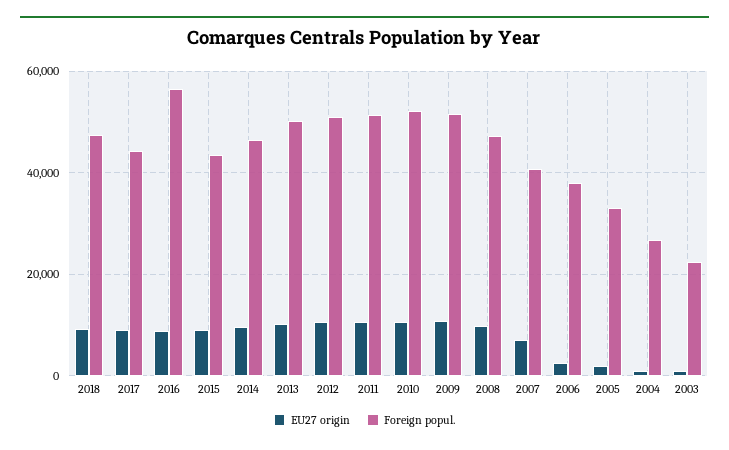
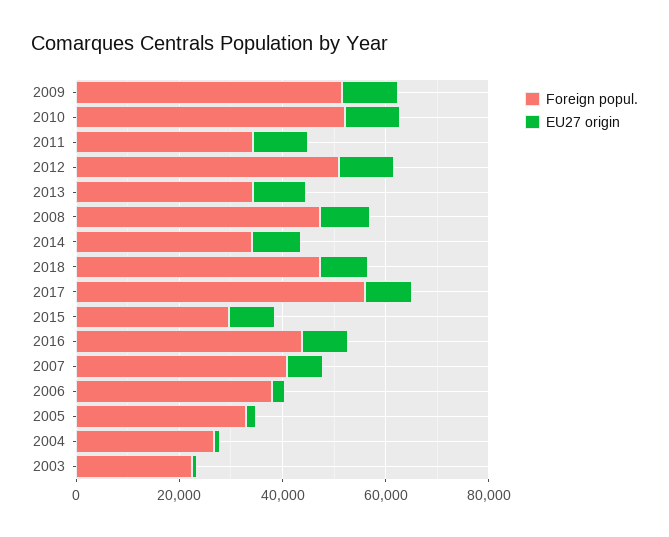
Foreign popul., 2017: 44000 -> 55000
Foreign popul., 2016: 56000 -> 45000
Foreign popul., 2015: 44000 -> 30000
Foreign popul., 2014: 46000 -> 35000
Foreign popul., 2013: 50000 -> 35000
Foreign popul., 2011: 52000 -> 35000

